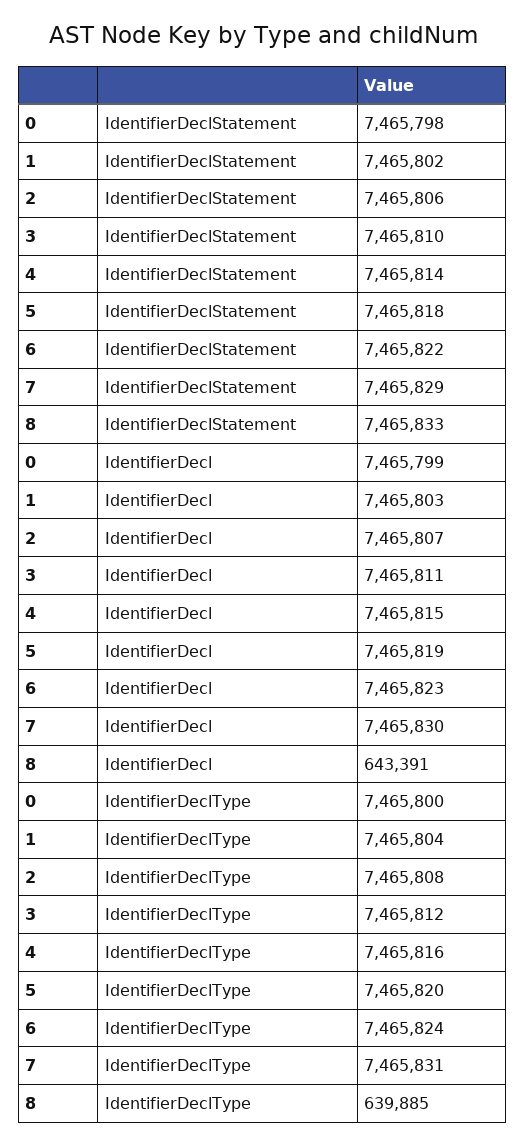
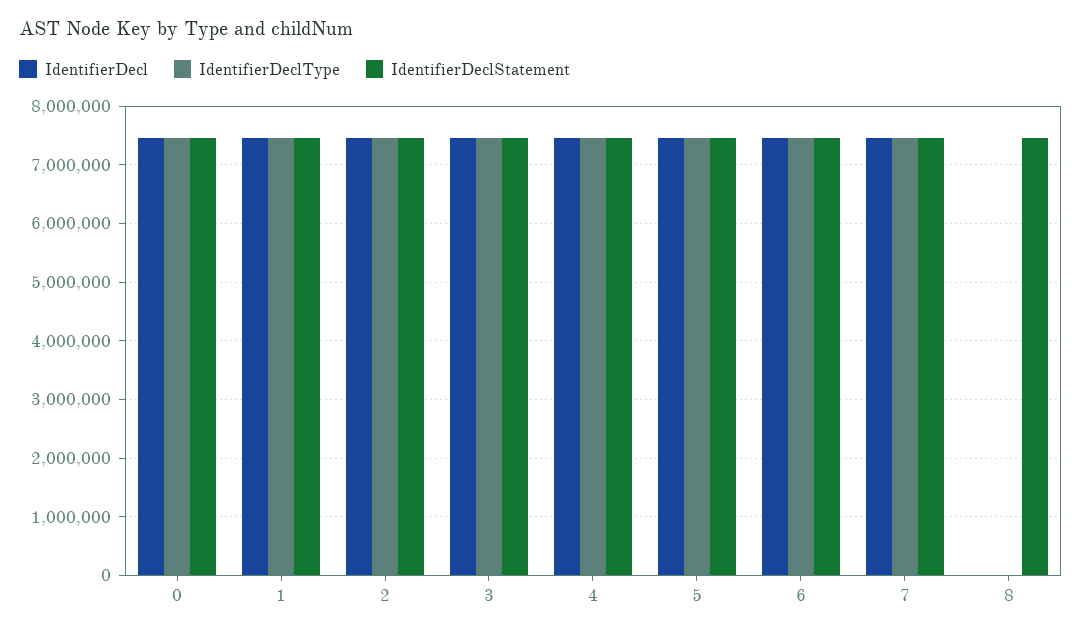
IdentifierDecl, 8: 643391 -> 0
IdentifierDeclType, 8: 639885 -> 0

